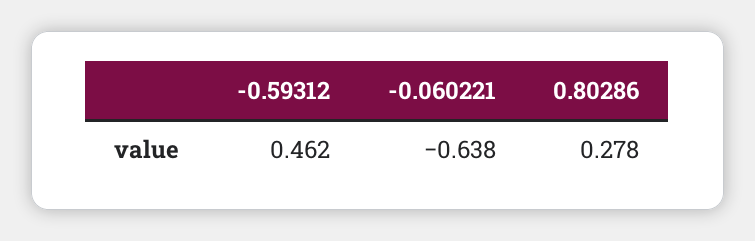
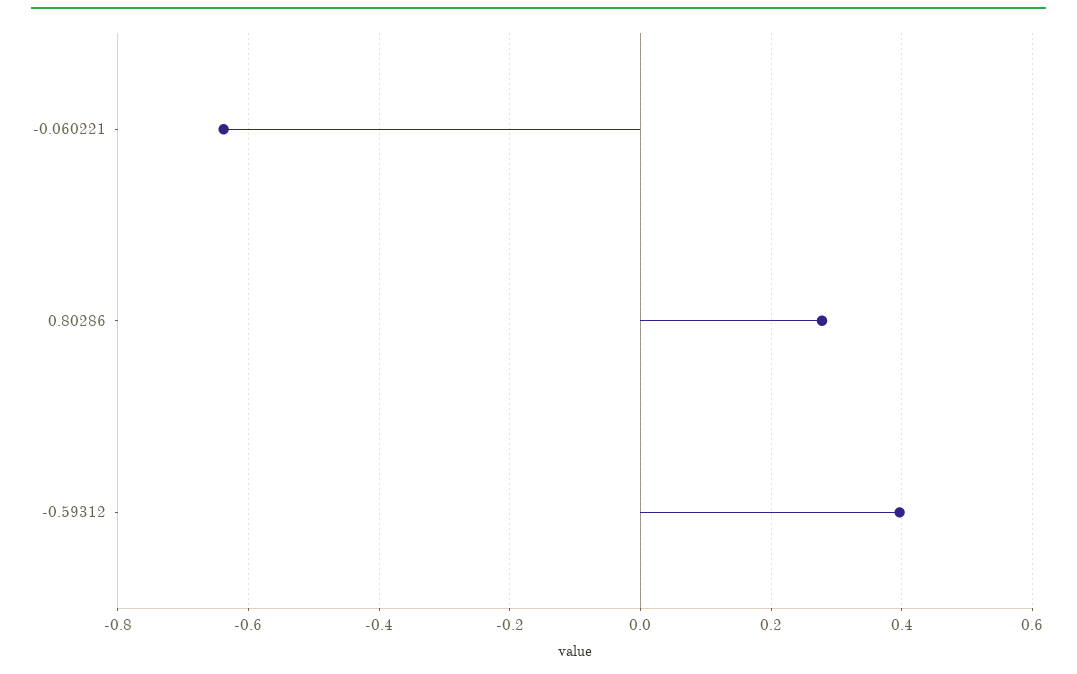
-0.59312: 0.462 -> 0.4

